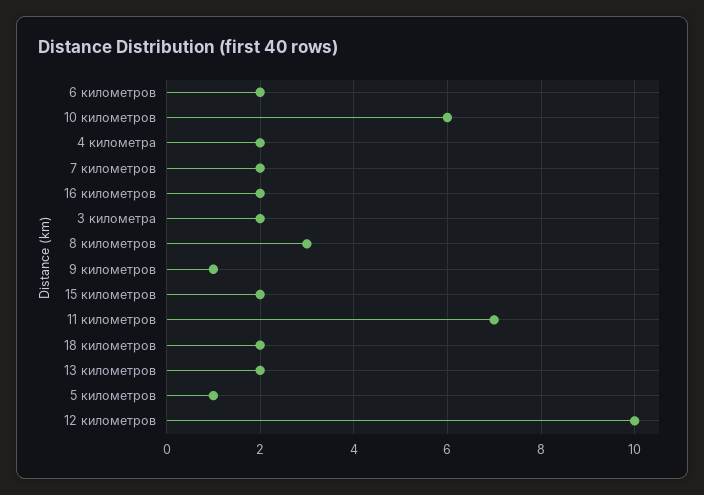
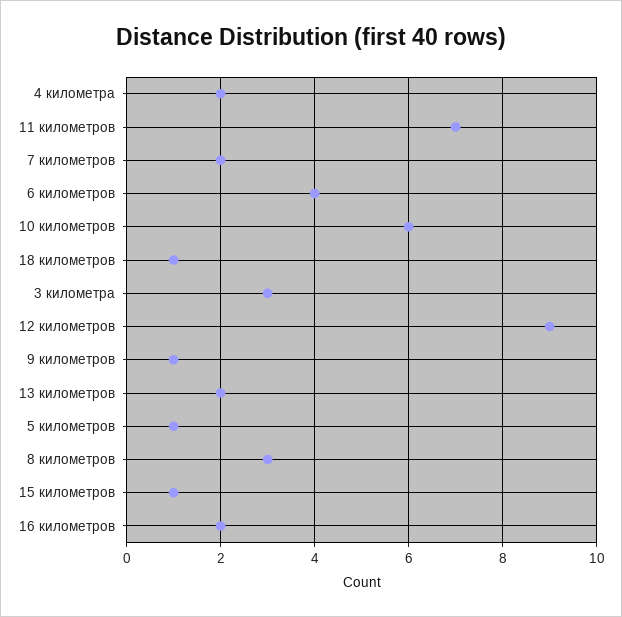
6 километров: 2 -> 4
3 километра: 2 -> 3
15 километров: 2 -> 1
18 километров: 2 -> 1
12 километров: 10 -> 9

